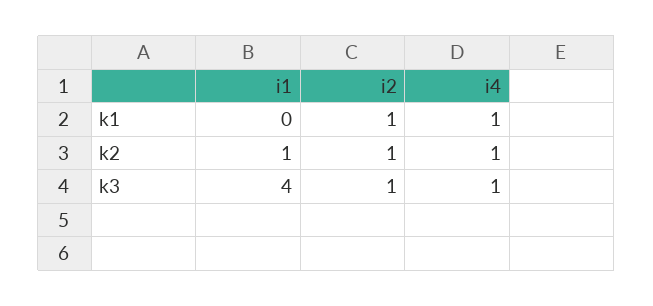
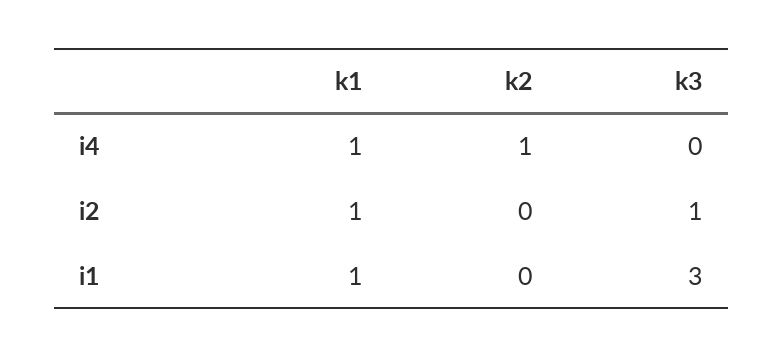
i1, k1: 0 -> 1
i1, k2: 1 -> 0
i2, k2: 1 -> 0
i1, k3: 4 -> 3
i4, k3: 1 -> 0

